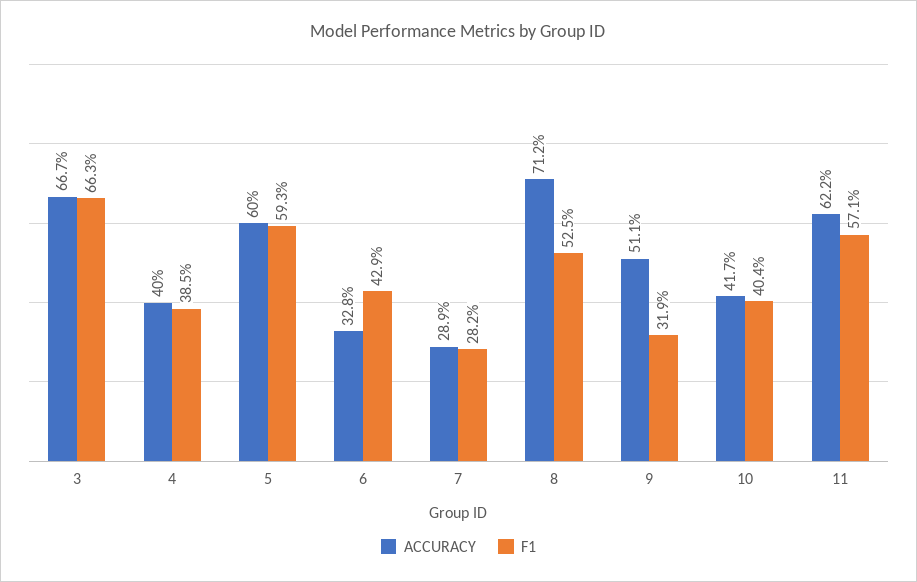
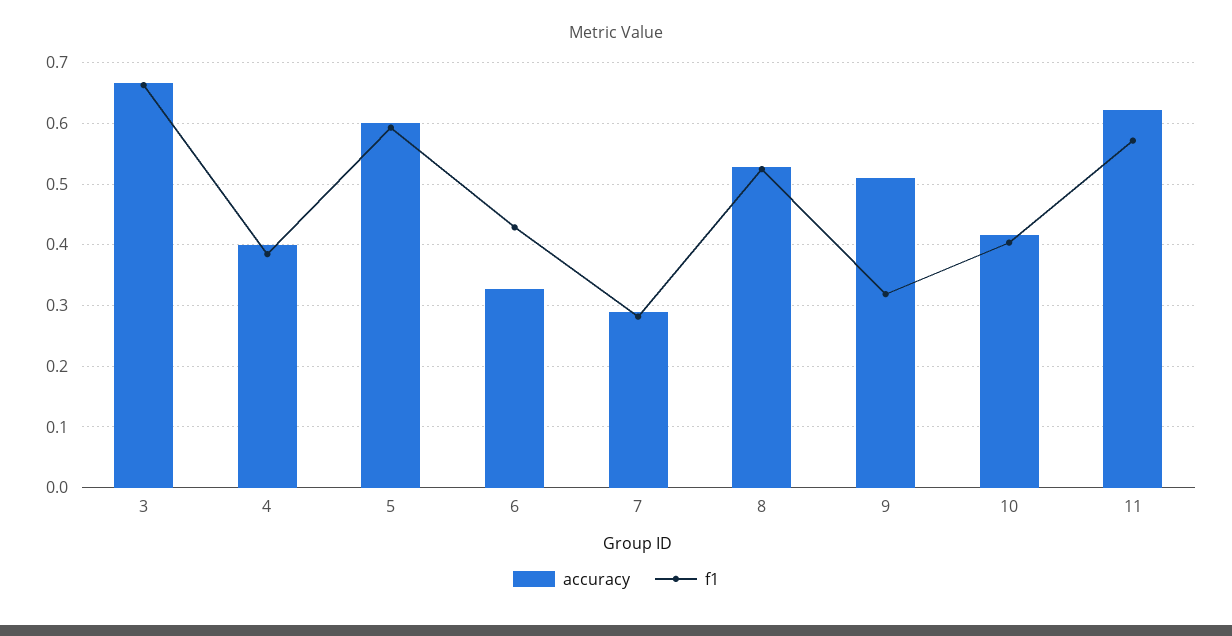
ACCURACY, 8: 0.712 -> 0.53

